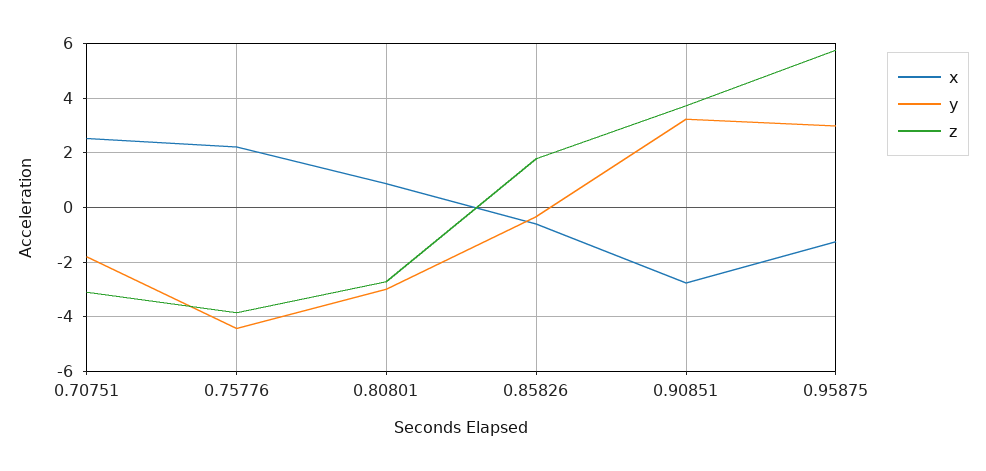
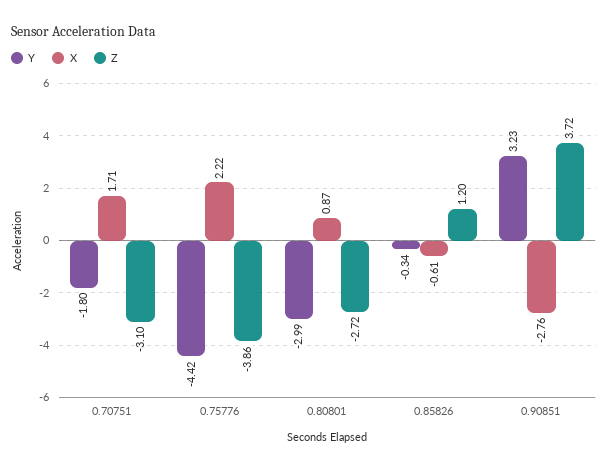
x, 0.70751: 2.5 -> 1.71
z, 0.85826: 1.75 -> 1.2
x, 0.95875: -1.25 -> none
y, 0.95875: 3 -> none
z, 0.95875: 5.75 -> none

